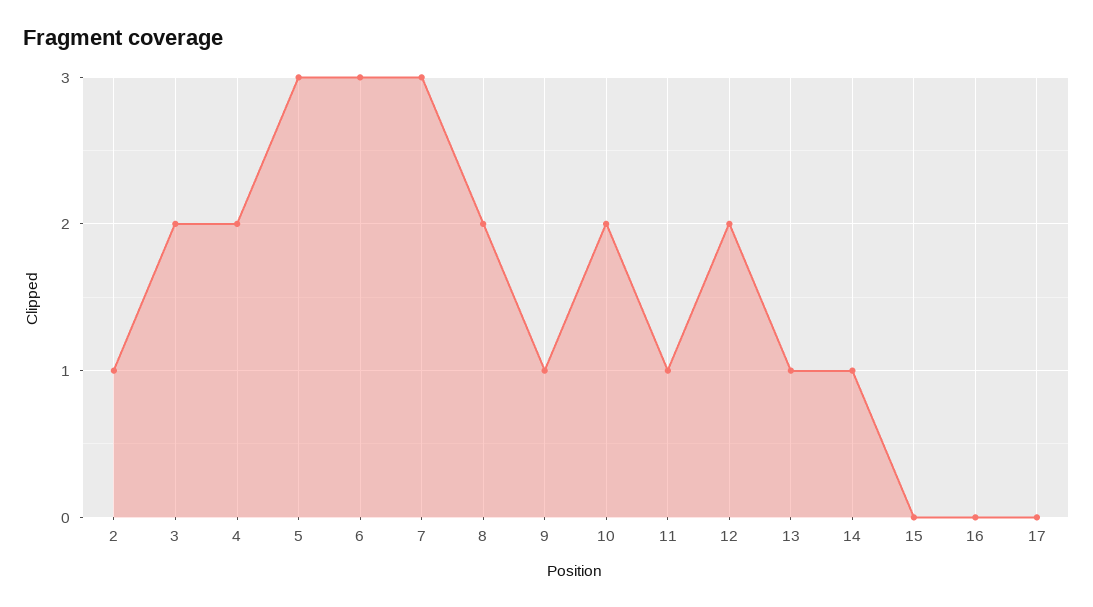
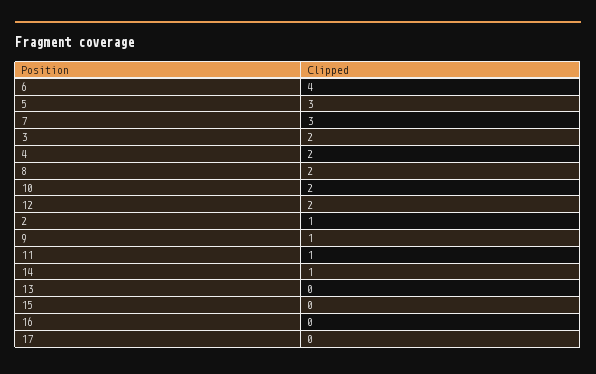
6: 3 -> 4
13: 1 -> 0

